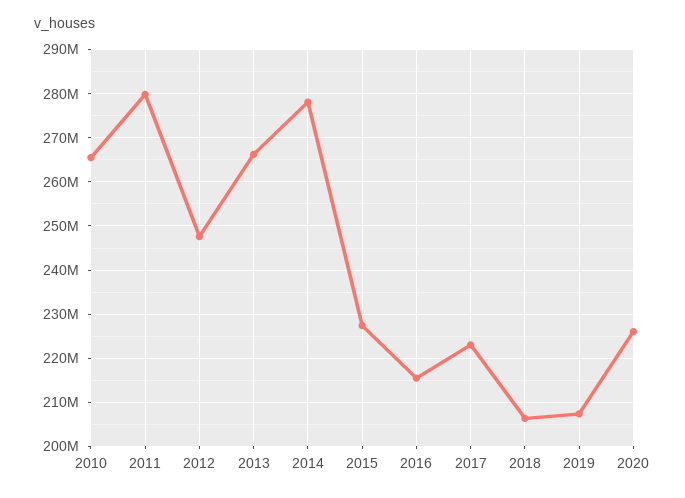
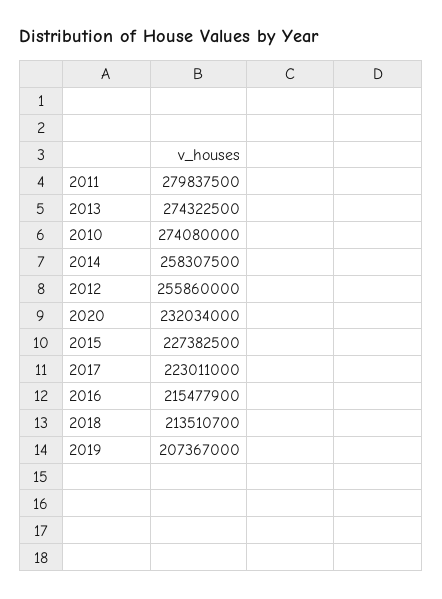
2010: 266000000 -> 274080000
2012: 248000000 -> 255860000
2013: 266000000 -> 274322500
2014: 278000000 -> 258307500
2018: 206000000 -> 213510700
2020: 226000000 -> 232034000

